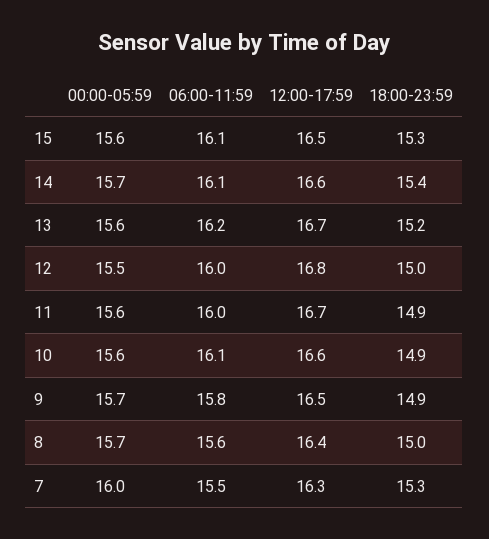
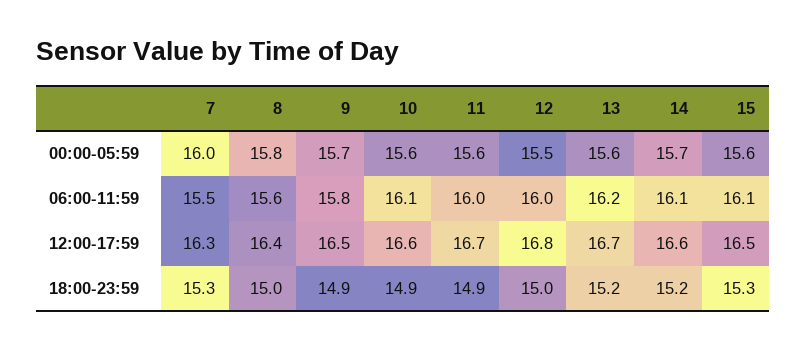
18:00-23:59, 14: 15.4 -> 15.2
00:00-05:59, 8: 15.7 -> 15.8

